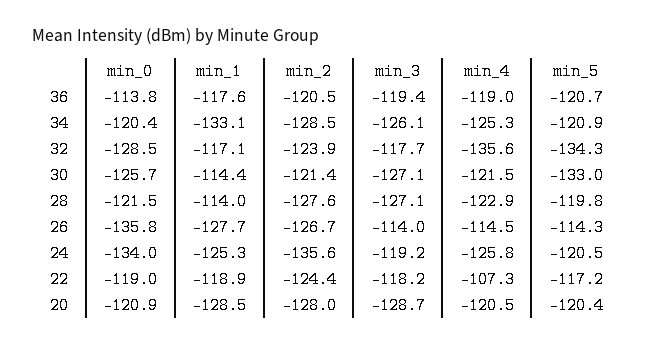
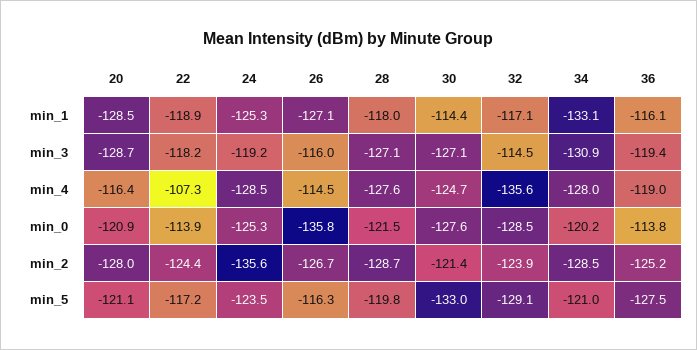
min_1, 36: -117.6 -> -116.1
min_2, 36: -120.5 -> -125.2
min_5, 36: -120.7 -> -127.5
min_0, 34: -120.4 -> -120.2
min_3, 34: -126.1 -> -130.9
min_4, 34: -125.3 -> -128
min_5, 34: -120.9 -> -121
min_3, 32: -117.7 -> -114.5
min_5, 32: -134.3 -> -129.1
min_0, 30: -125.7 -> -127.6
min_4, 30: -121.5 -> -124.7
min_1, 28: -114 -> -118
min_2, 28: -127.6 -> -128.7
min_4, 28: -122.9 -> -127.6
min_1, 26: -127.7 -> -127.1
min_3, 26: -114 -> -116
min_5, 26: -114.3 -> -116.3
min_0, 24: -134 -> -125.3
min_4, 24: -125.8 -> -128.5
min_5, 24: -120.5 -> -123.5
min_0, 22: -119 -> -113.9
min_4, 20: -120.5 -> -116.4
min_5, 20: -120.4 -> -121.1

